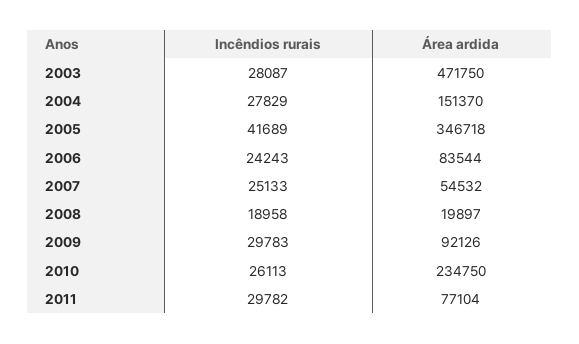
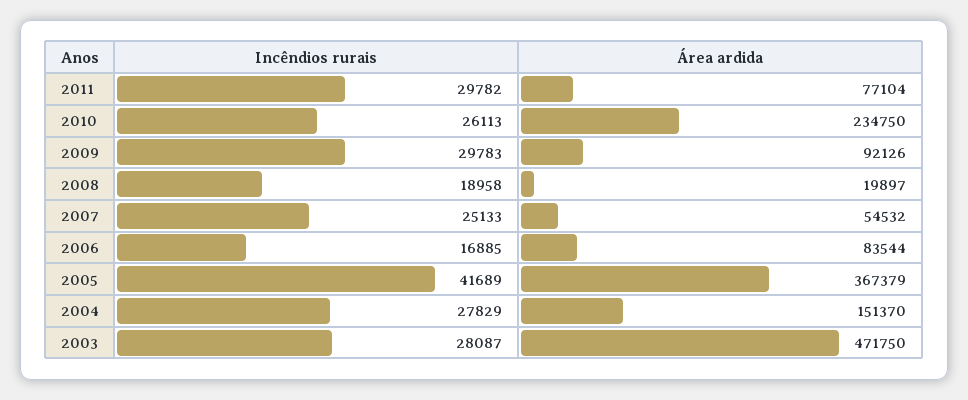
Área ardida, 2005: 346718 -> 367379
Incêndios rurais, 2006: 24243 -> 16885

